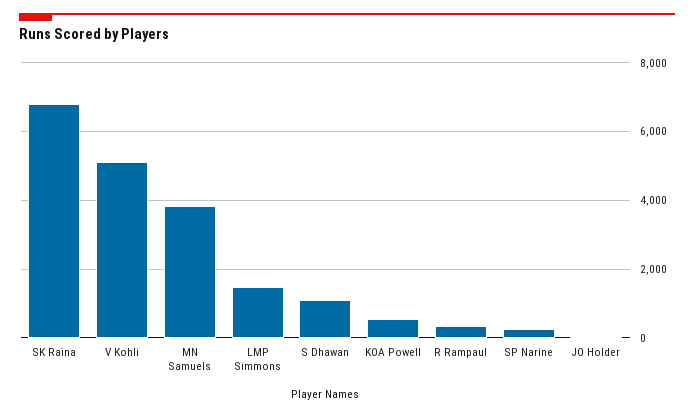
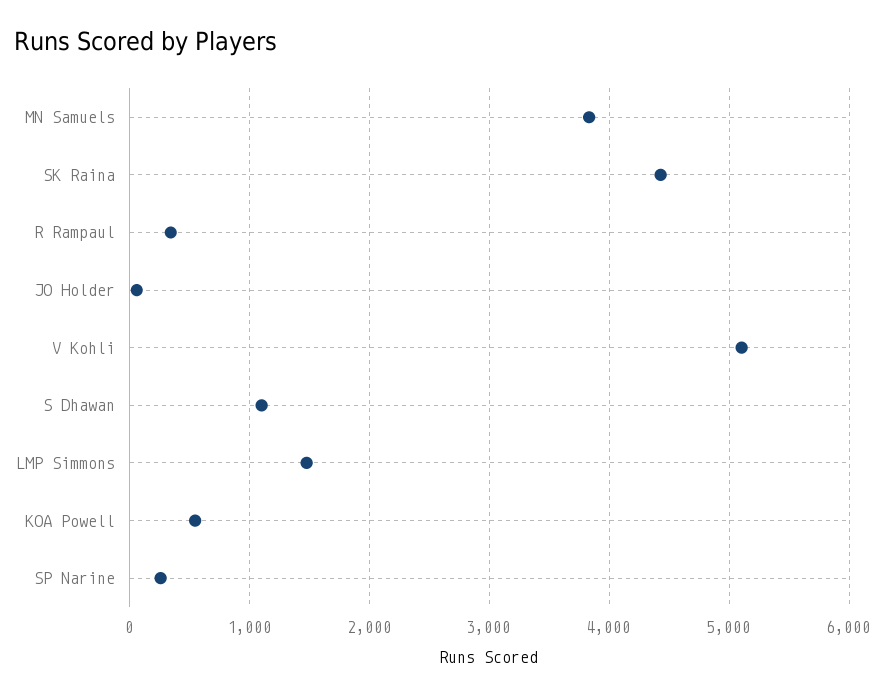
SK Raina: 6800 -> 4400

